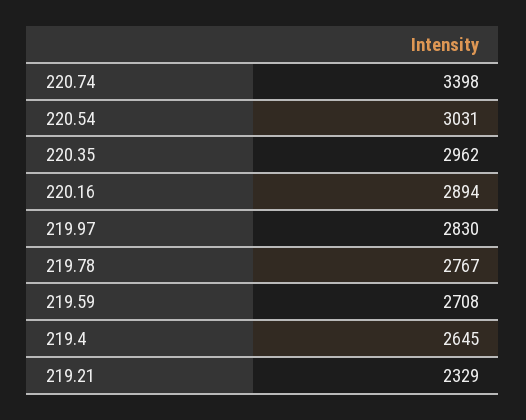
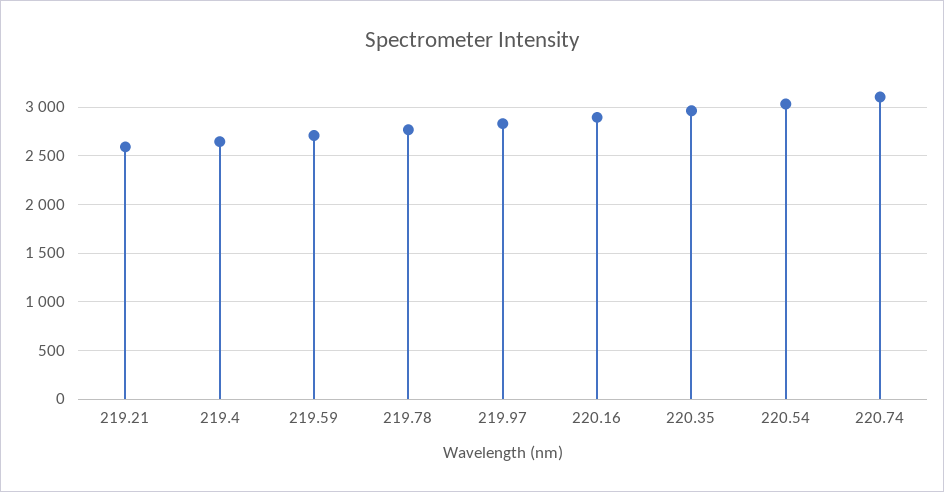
220.74: 3398 -> 3100
219.21: 2329 -> 2600

